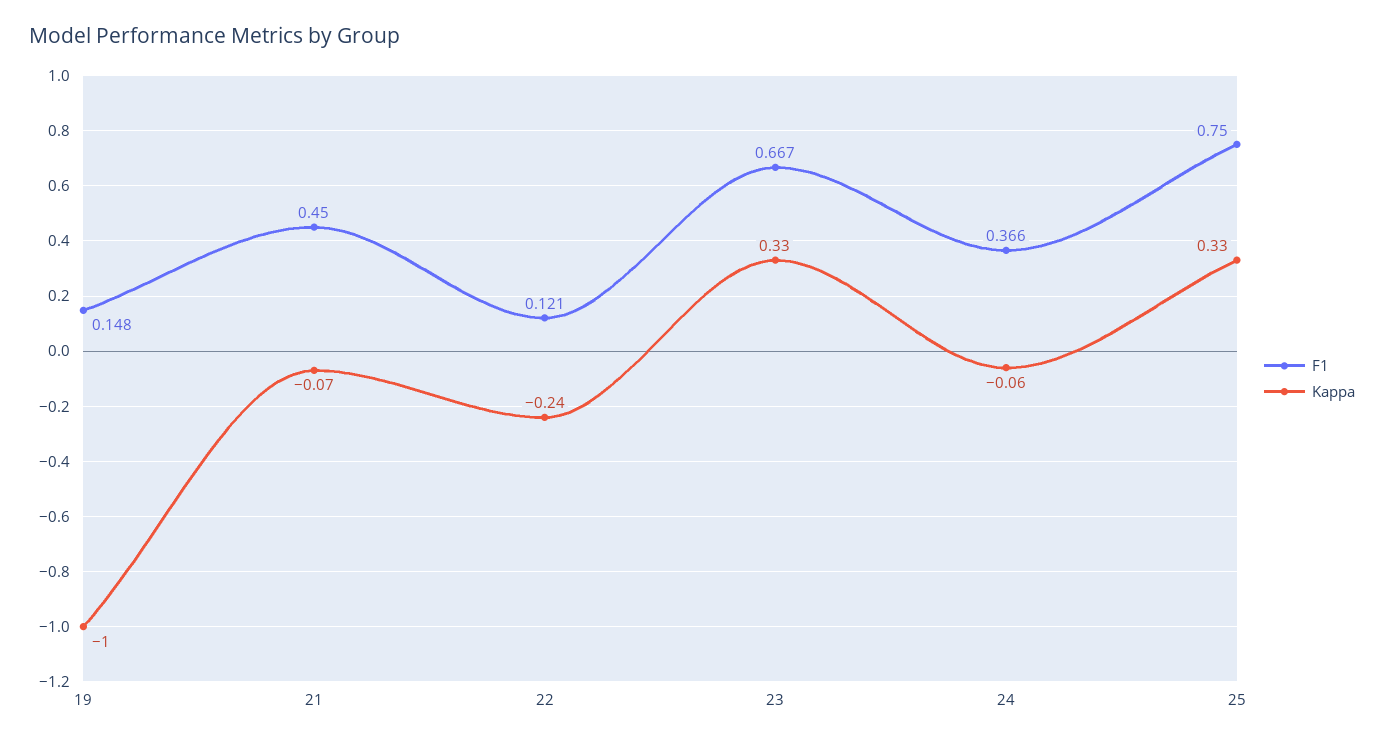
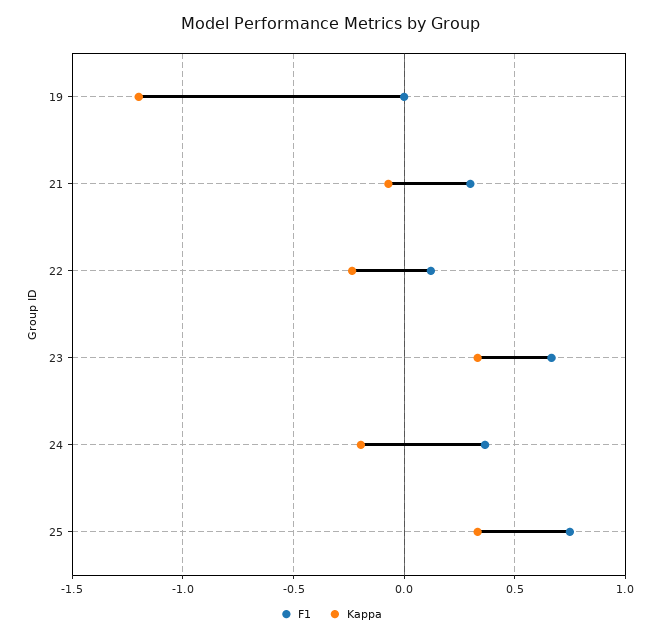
F1, 19: 0.148 -> 0
Kappa, 19: -1 -> -1.2
F1, 21: 0.45 -> 0.3
Kappa, 24: -0.06 -> -0.2

